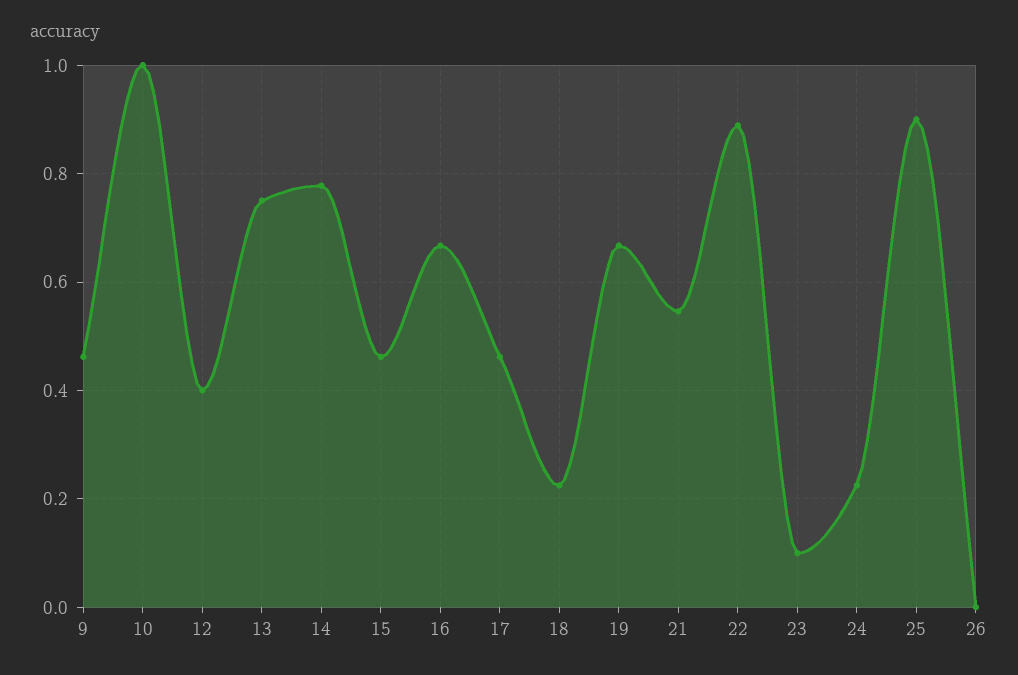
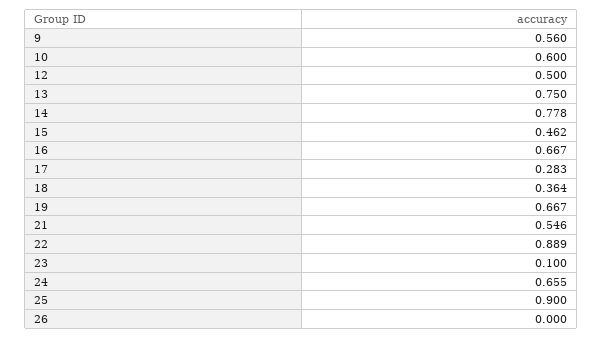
9: 0.46 -> 0.56
10: 1 -> 0.6
12: 0.4 -> 0.5
17: 0.46 -> 0.283
18: 0.22 -> 0.364
24: 0.22 -> 0.655

